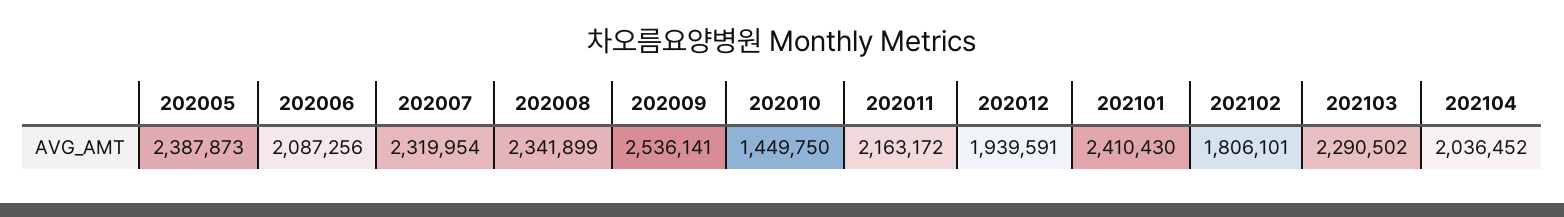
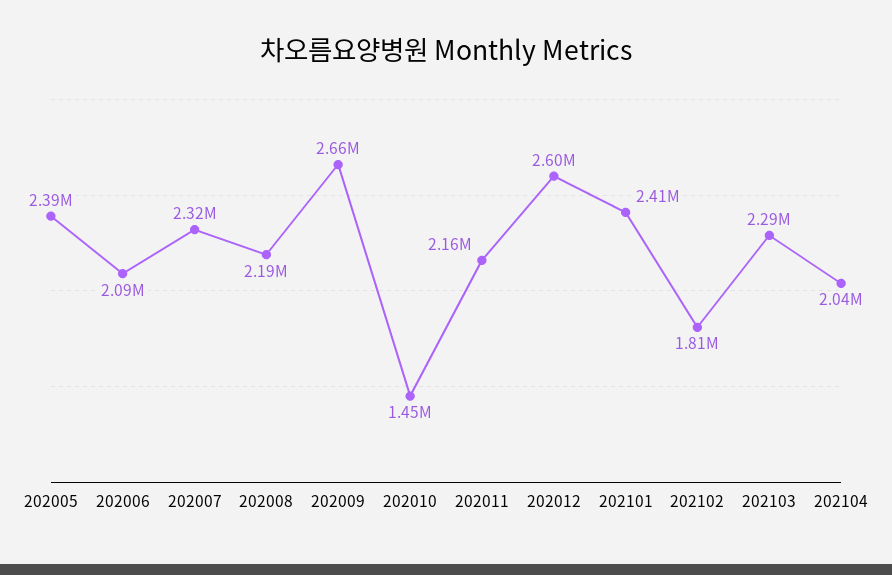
202008: 2341899 -> 2190000
202009: 2536141 -> 2660000
202012: 1939591 -> 2600000

